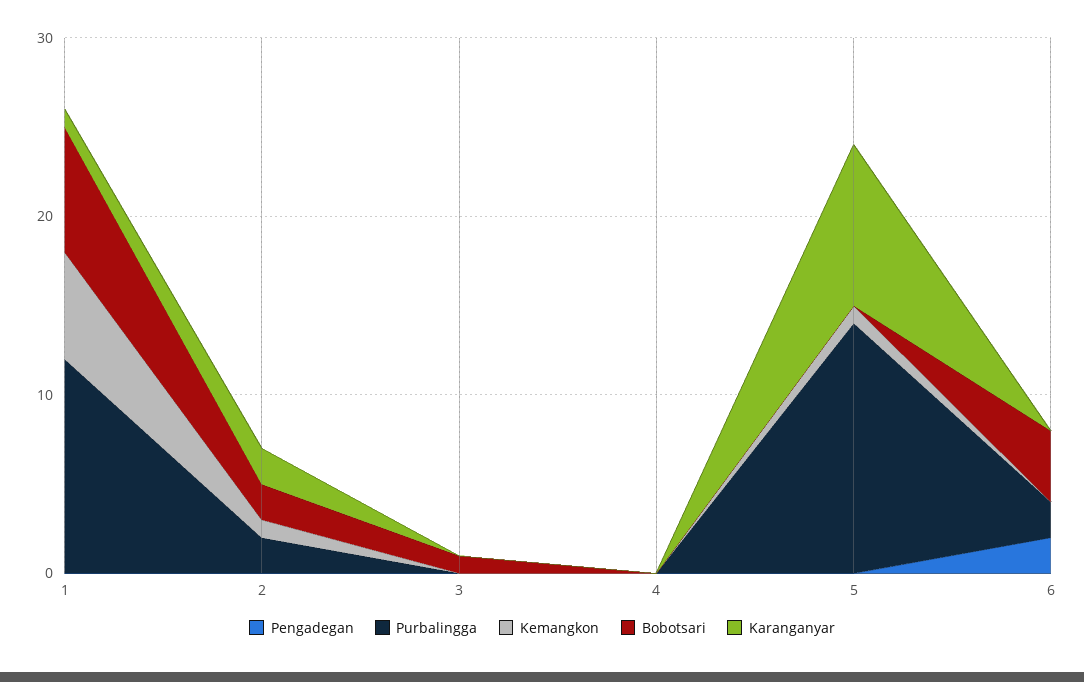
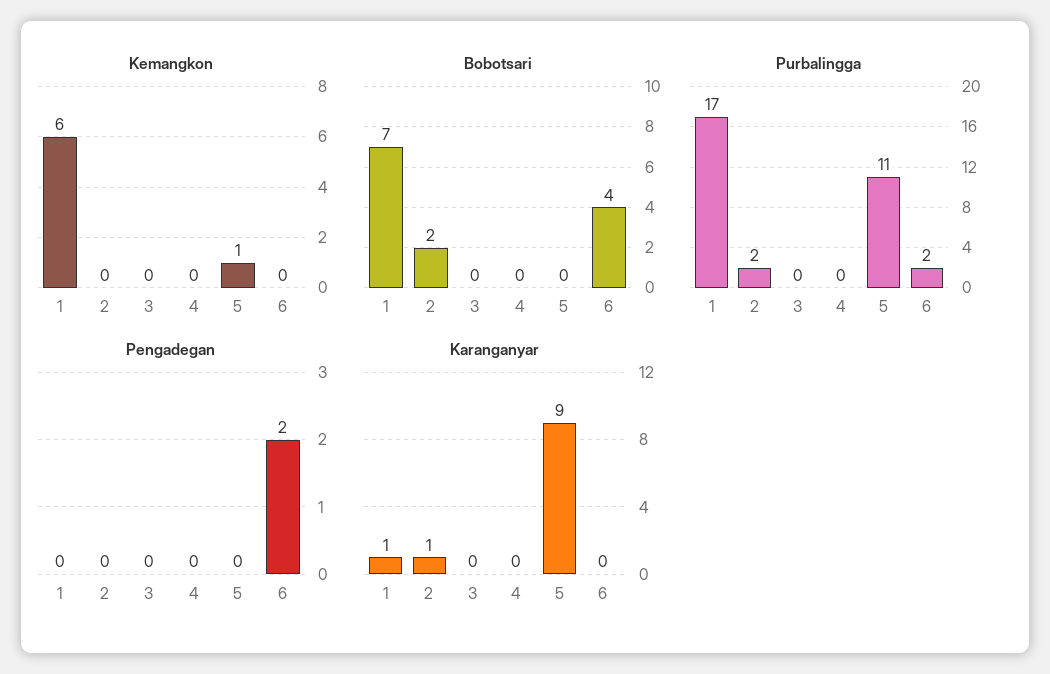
Purbalingga, 1: 12 -> 17
Kemangkon, 2: 1 -> 0
Karanganyar, 2: 2 -> 1
Bobotsari, 3: 1 -> 0
Purbalingga, 5: 14 -> 11

